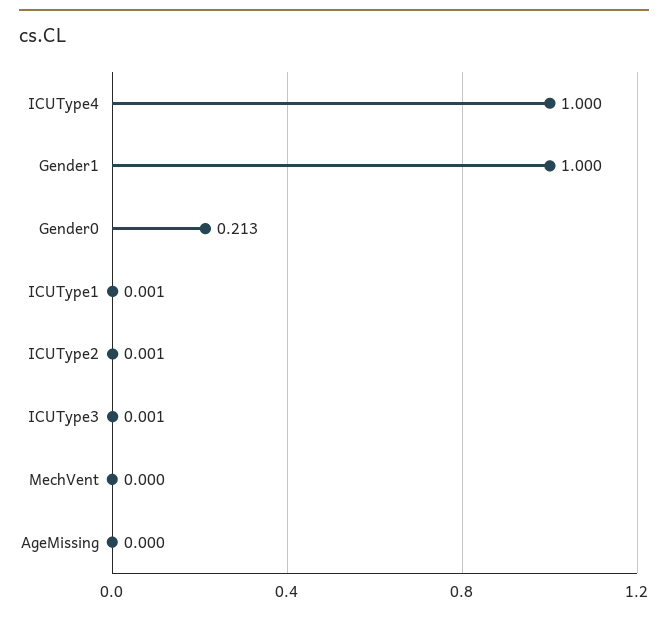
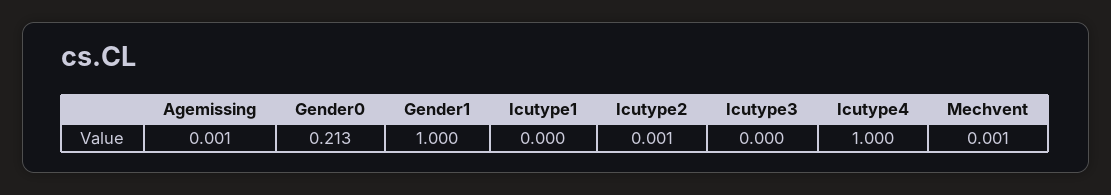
ICUType1: 0.001 -> 0
ICUType3: 0.001 -> 0
MechVent: 0 -> 0.001
AgeMissing: 0 -> 0.001

